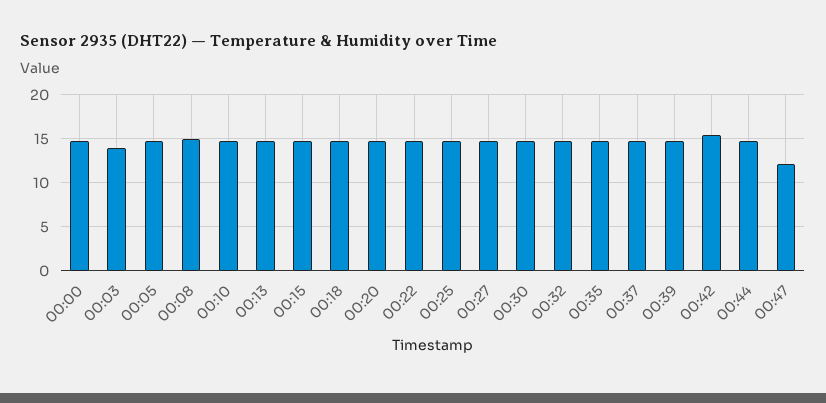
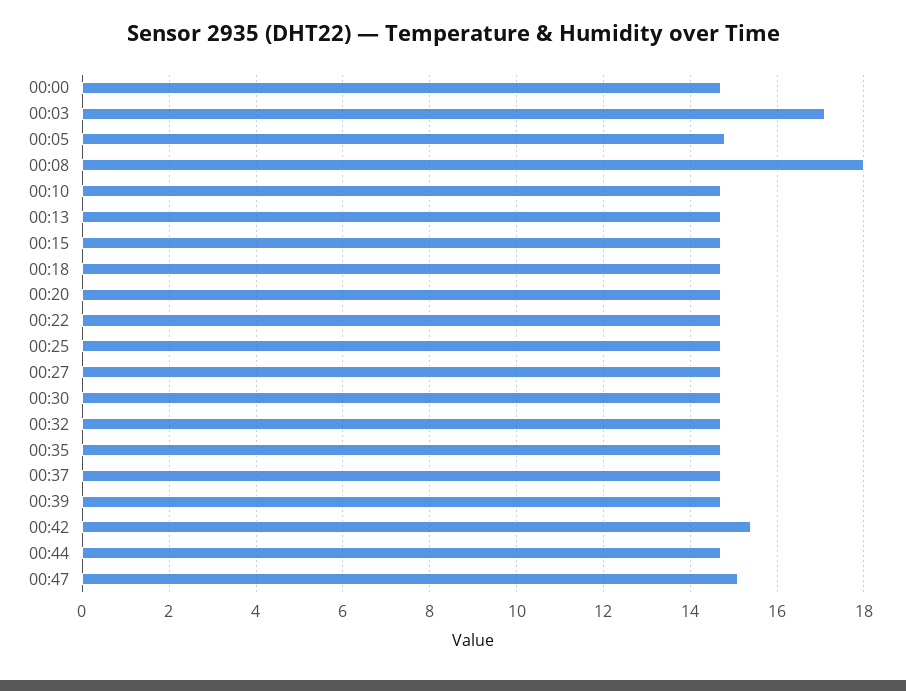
00:03: 14 -> 17
00:08: 15 -> 18
00:47: 12 -> 15

